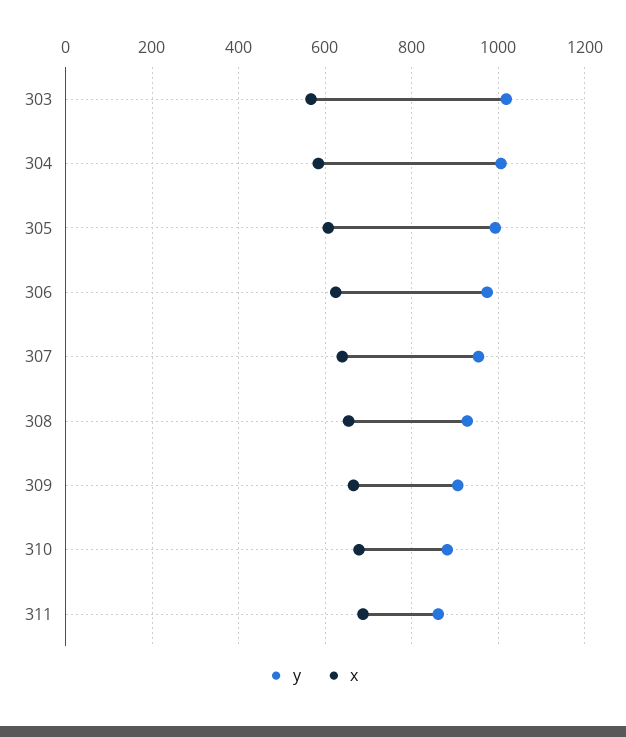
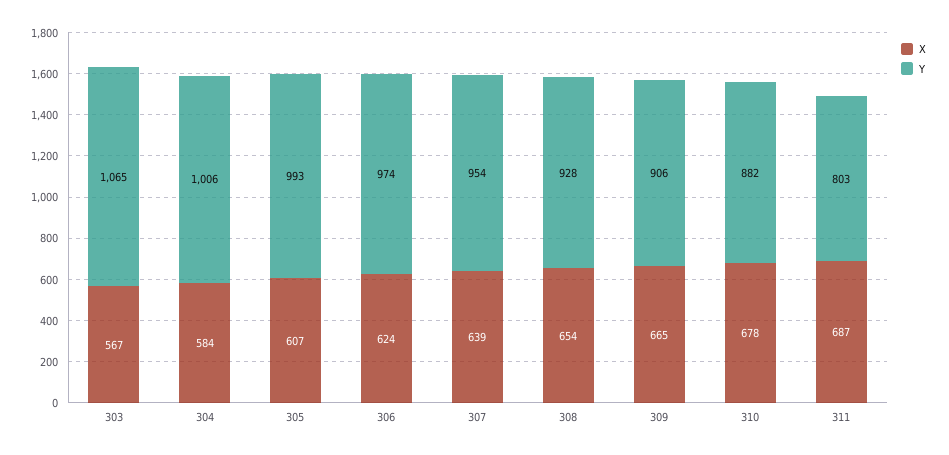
y, 303: 1020 -> 1065
y, 311: 860 -> 803

